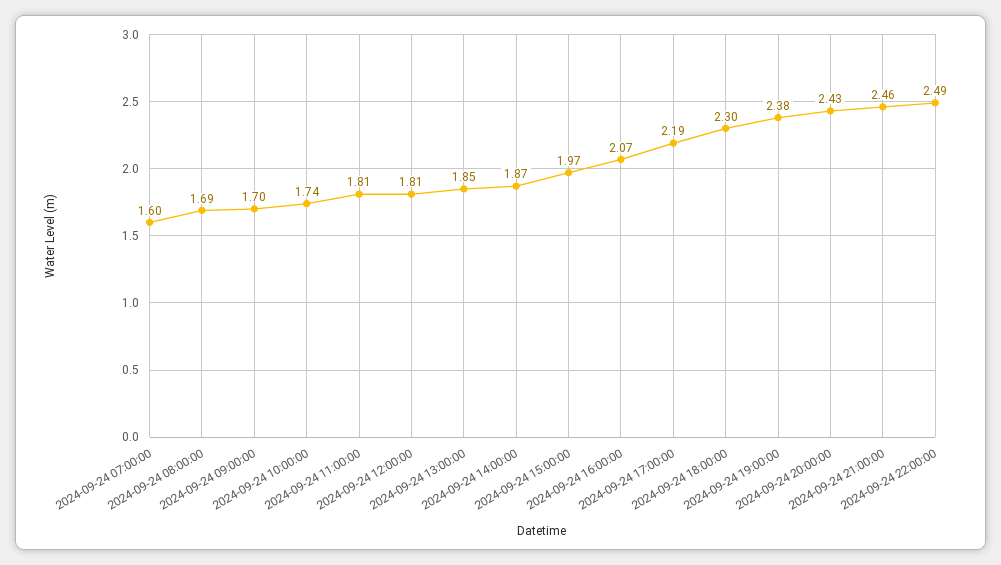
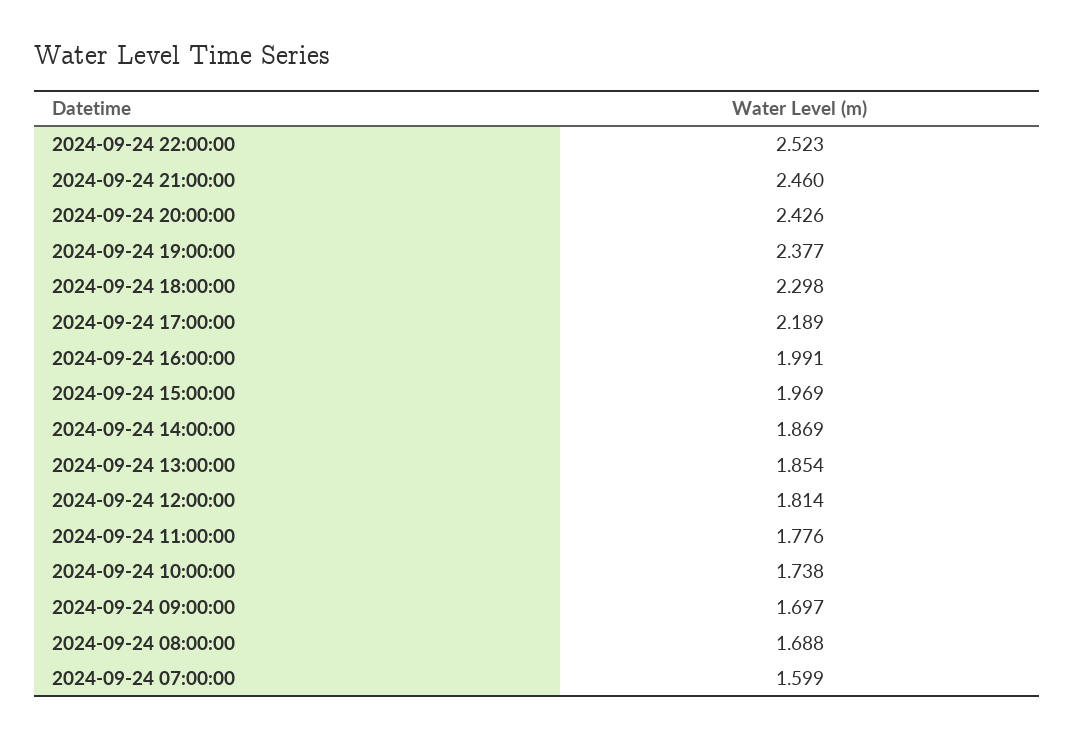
2024-09-24 11:00:00: 1.81 -> 1.776
2024-09-24 16:00:00: 2.07 -> 1.991
2024-09-24 22:00:00: 2.49 -> 2.523

